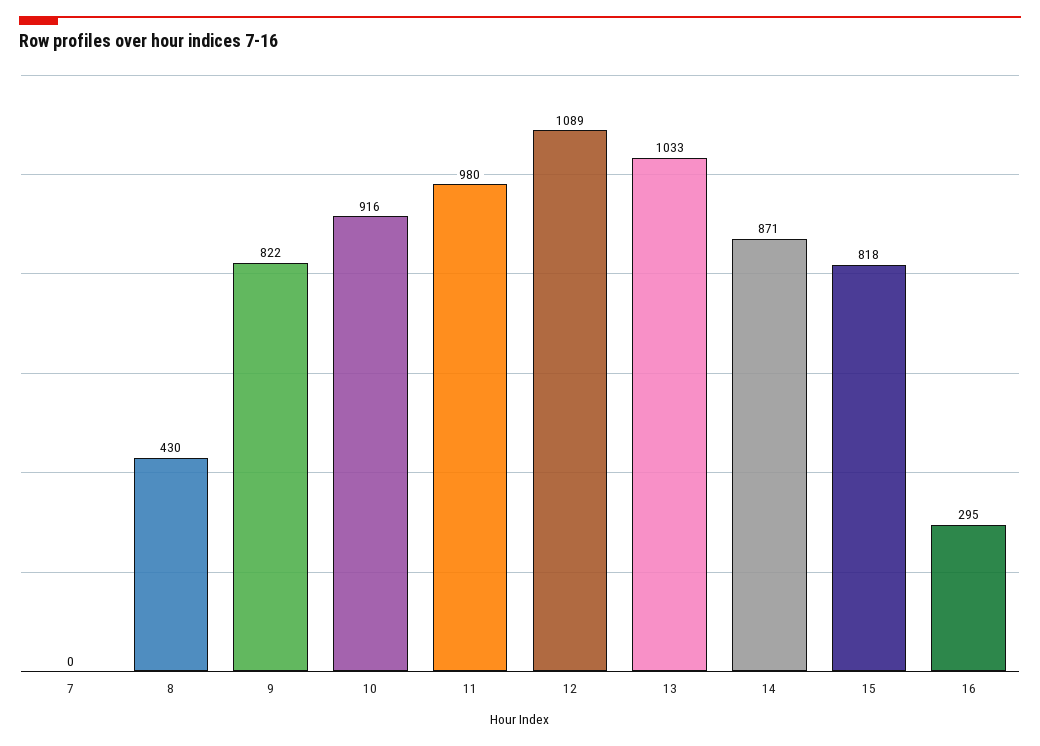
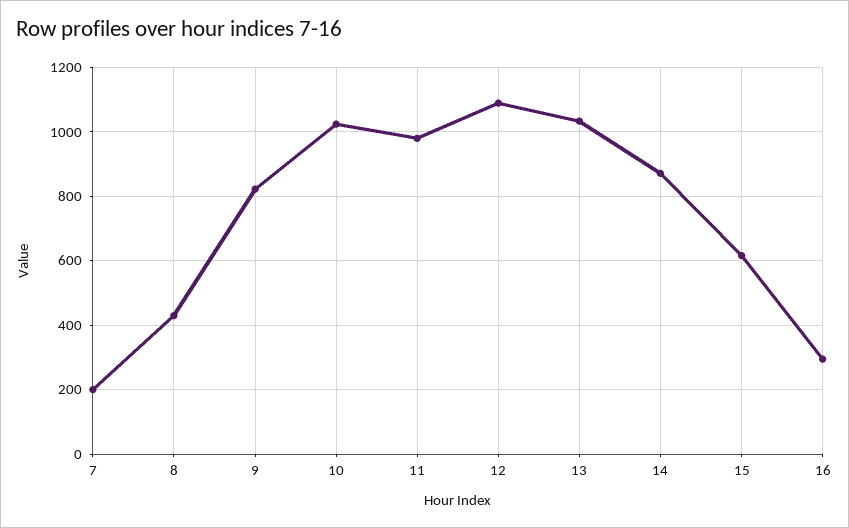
7: 0 -> 200
10: 916 -> 1020
15: 818 -> 620

